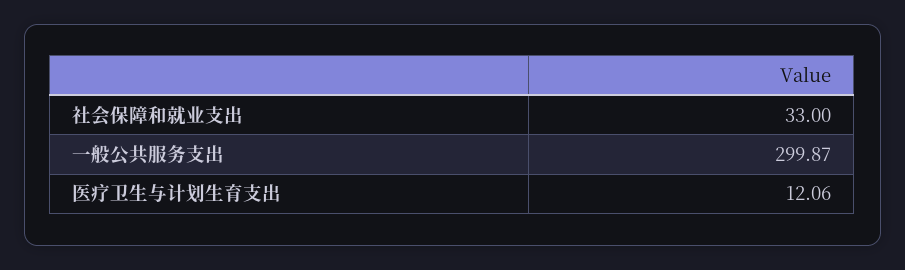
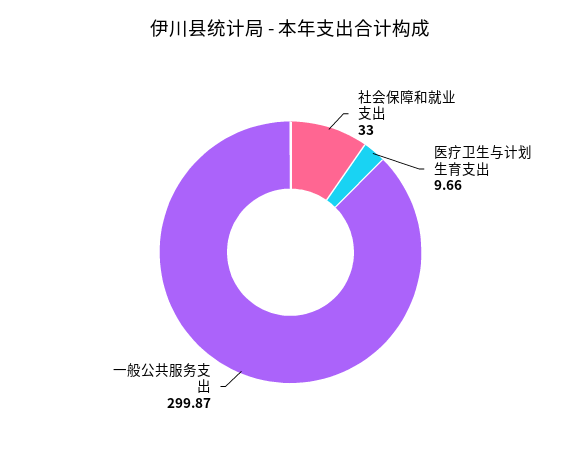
医疗卫生与计划生育支出: 12.06 -> 9.66

